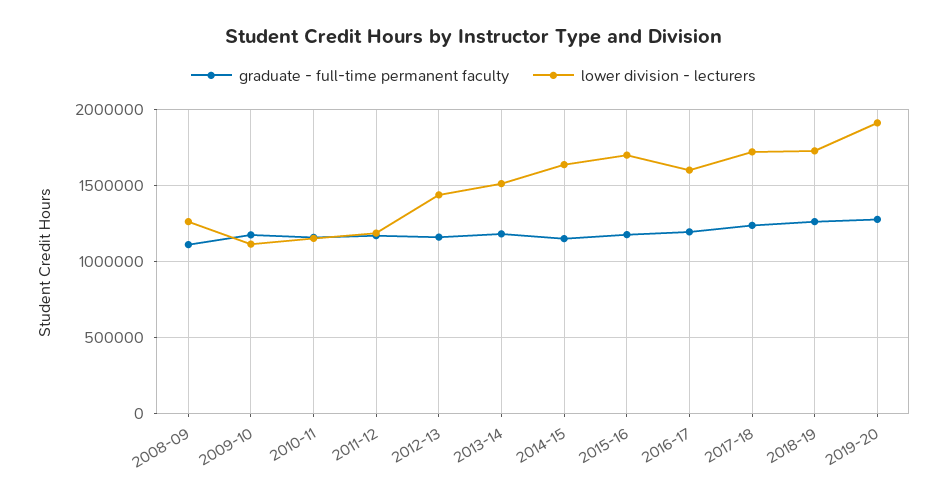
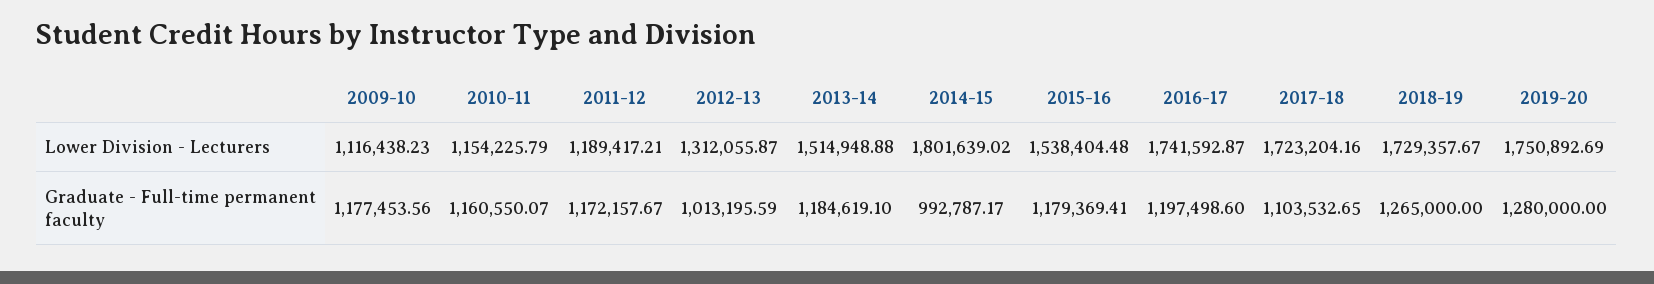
graduate - full-time permanent faculty, 2008-09: 1100000 -> none
lower division - lecturers, 2008-09: 1250000 -> none
graduate - full-time permanent faculty, 2012-13: 1150000 -> 1013195.59
lower division - lecturers, 2012-13: 1450000 -> 1312055.87
graduate - full-time permanent faculty, 2014-15: 1150000 -> 992787.17
lower division - lecturers, 2014-15: 1650000 -> 1801639.02
lower division - lecturers, 2015-16: 1700000 -> 1538404.48
lower division - lecturers, 2016-17: 1600000 -> 1741592.87
graduate - full-time permanent faculty, 2017-18: 1250000 -> 1103532.65
lower division - lecturers, 2019-20: 1900000 -> 1750892.69

